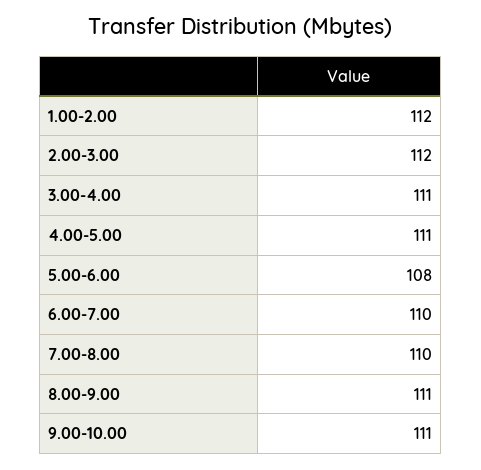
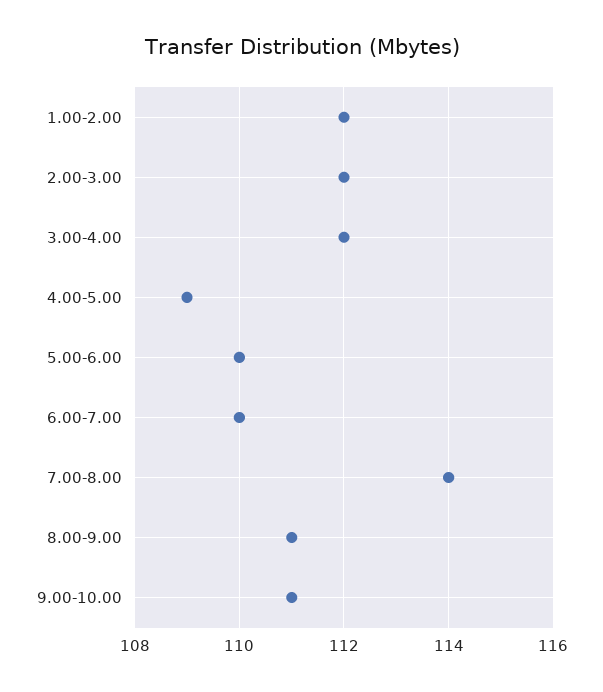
3.00-4.00: 111 -> 112
4.00-5.00: 111 -> 109
5.00-6.00: 108 -> 110
7.00-8.00: 110 -> 114

